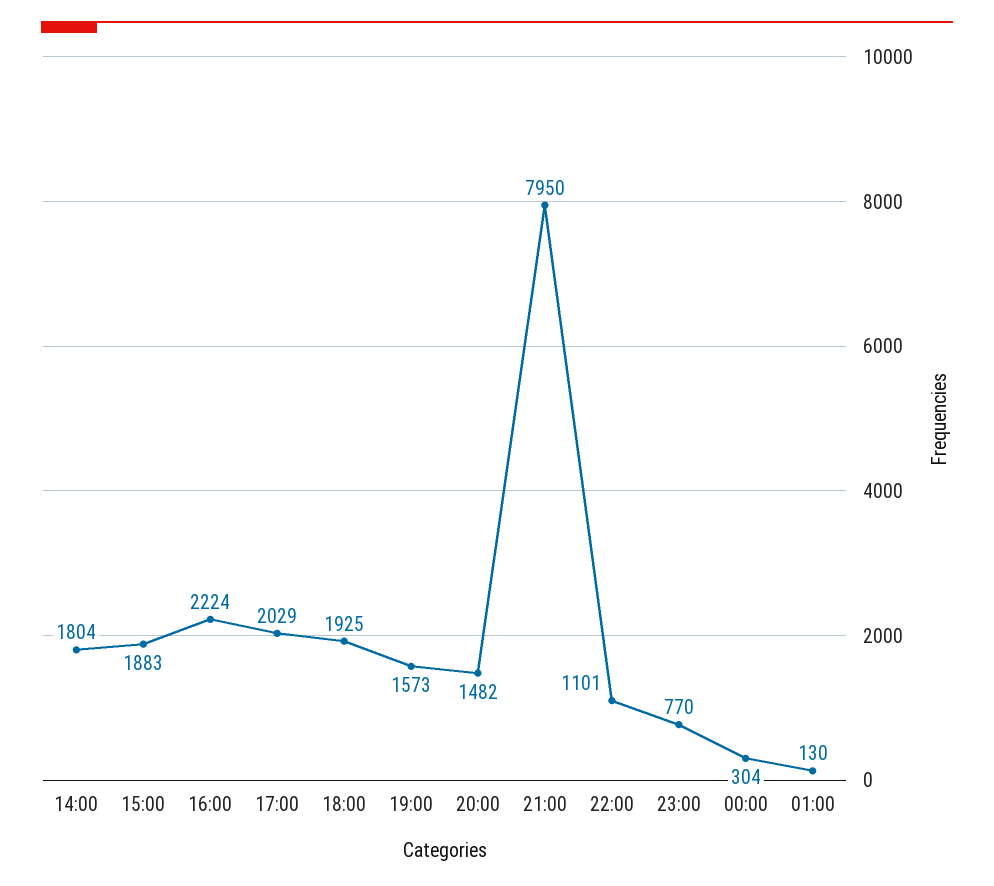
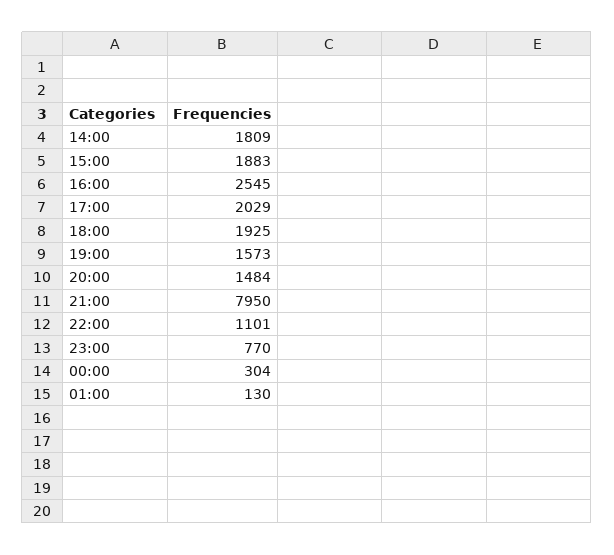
14:00: 1804 -> 1809
16:00: 2224 -> 2545
20:00: 1482 -> 1484

